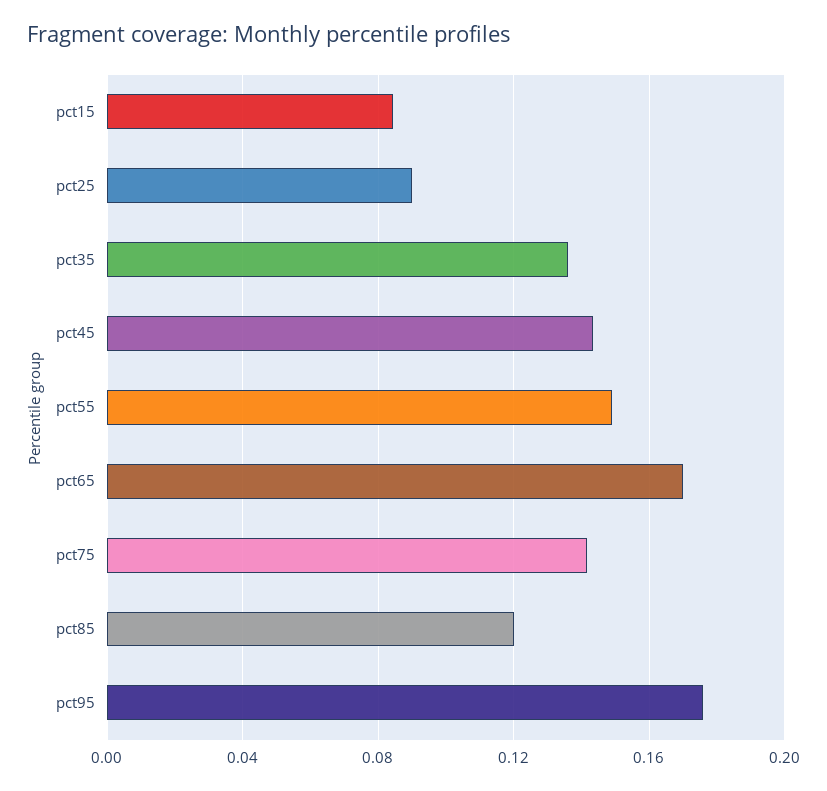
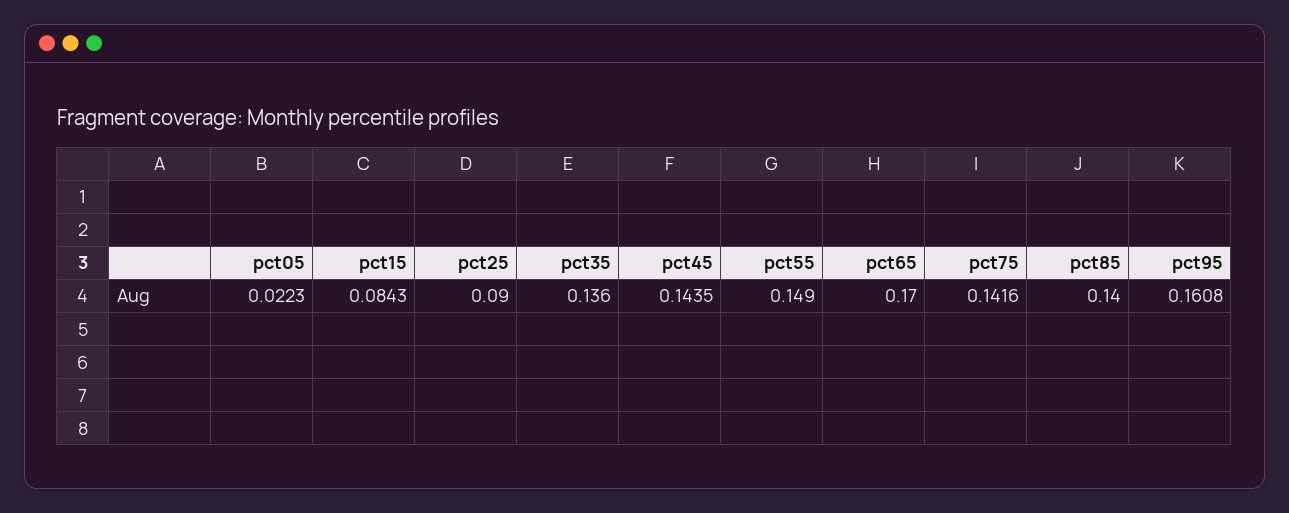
pct85: 0.12 -> 0.14
pct95: 0.175 -> 0.1608
pct05: none -> 0.0223

